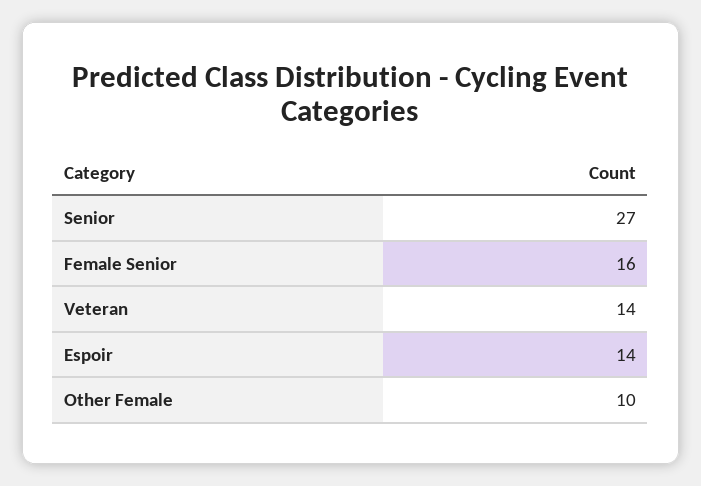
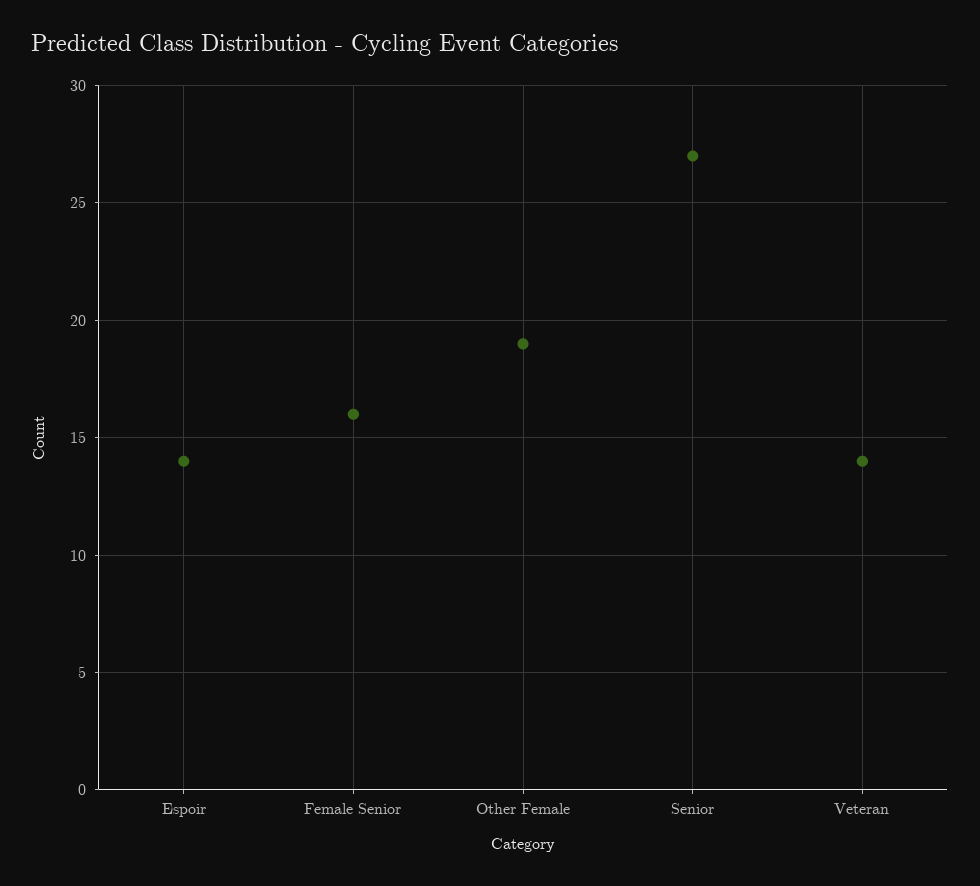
Other Female: 10 -> 19

